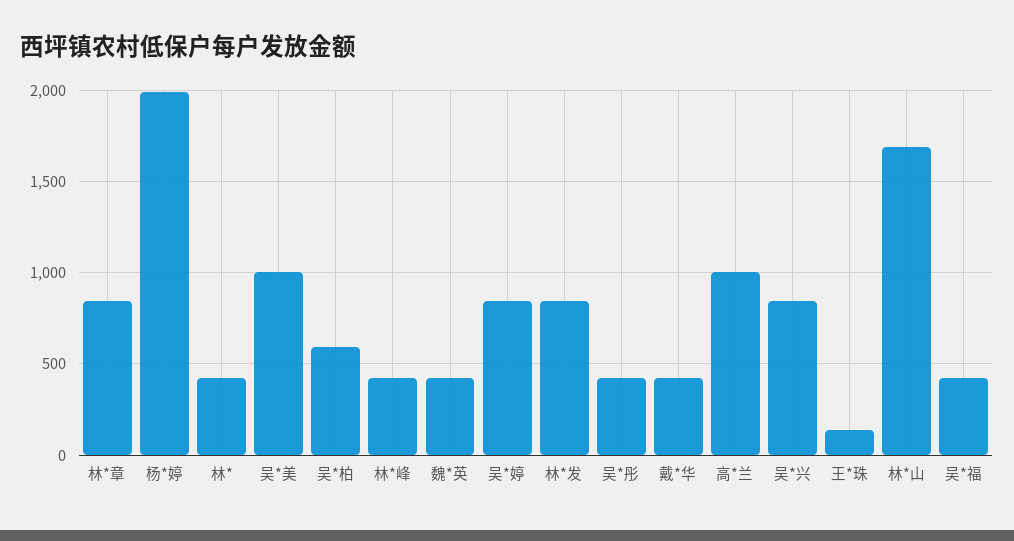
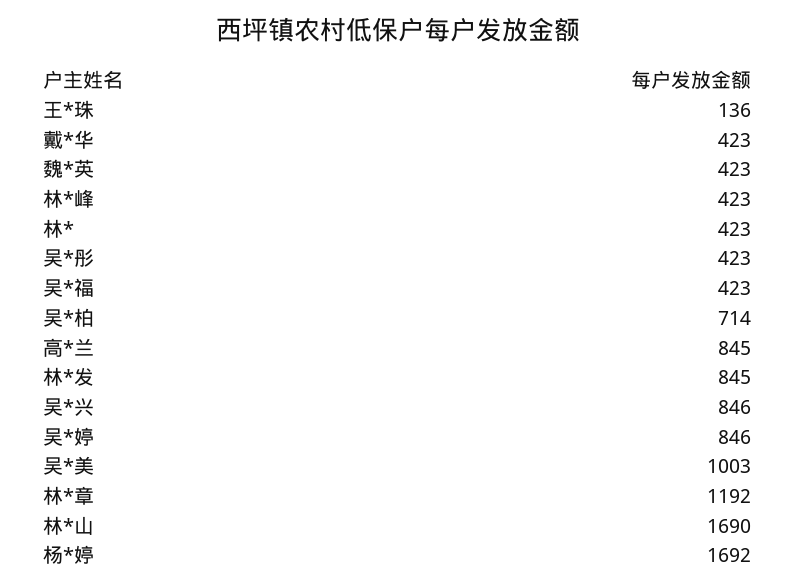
林*章: 850 -> 1192
杨*婷: 2000 -> 1692
吴*柏: 600 -> 714
高*兰: 1000 -> 845

